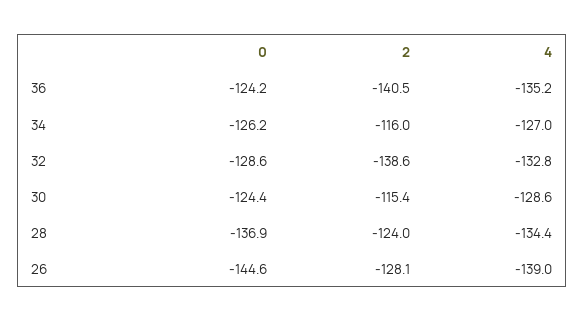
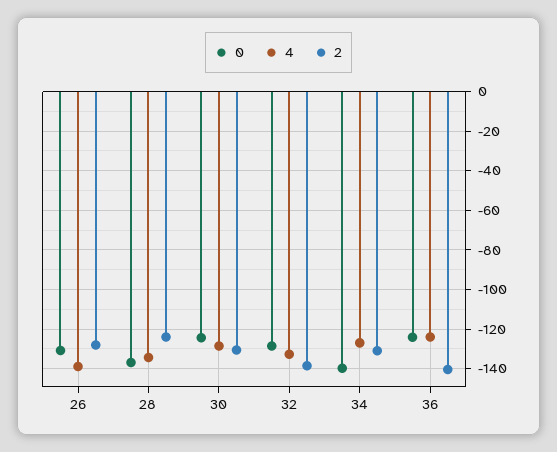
4, 36: -135.2 -> -125
0, 34: -126.2 -> -140
2, 34: -116 -> -130
2, 30: -115.4 -> -130
0, 26: -144.6 -> -130

